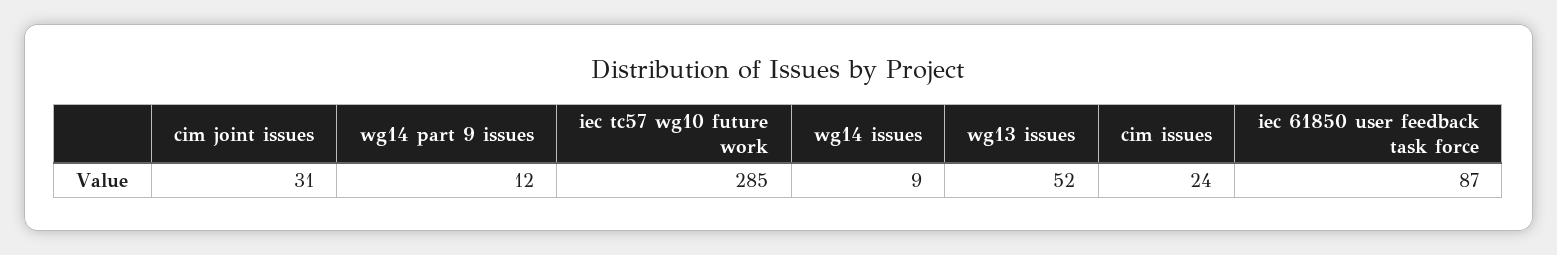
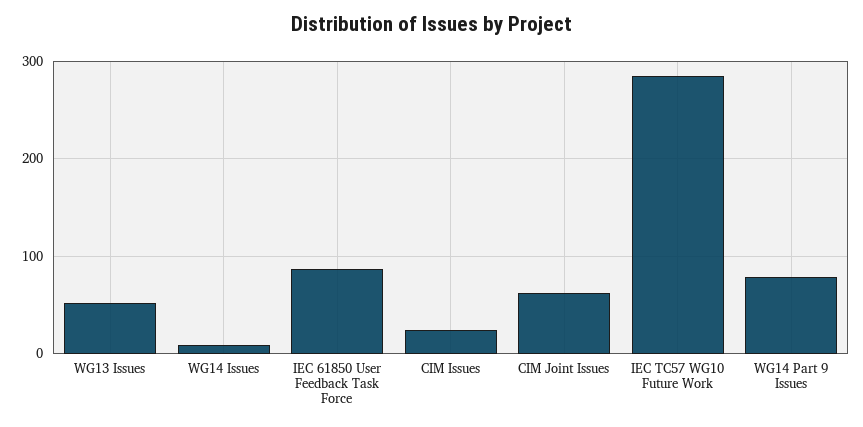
cim joint issues: 31 -> 60
wg14 part 9 issues: 12 -> 80

